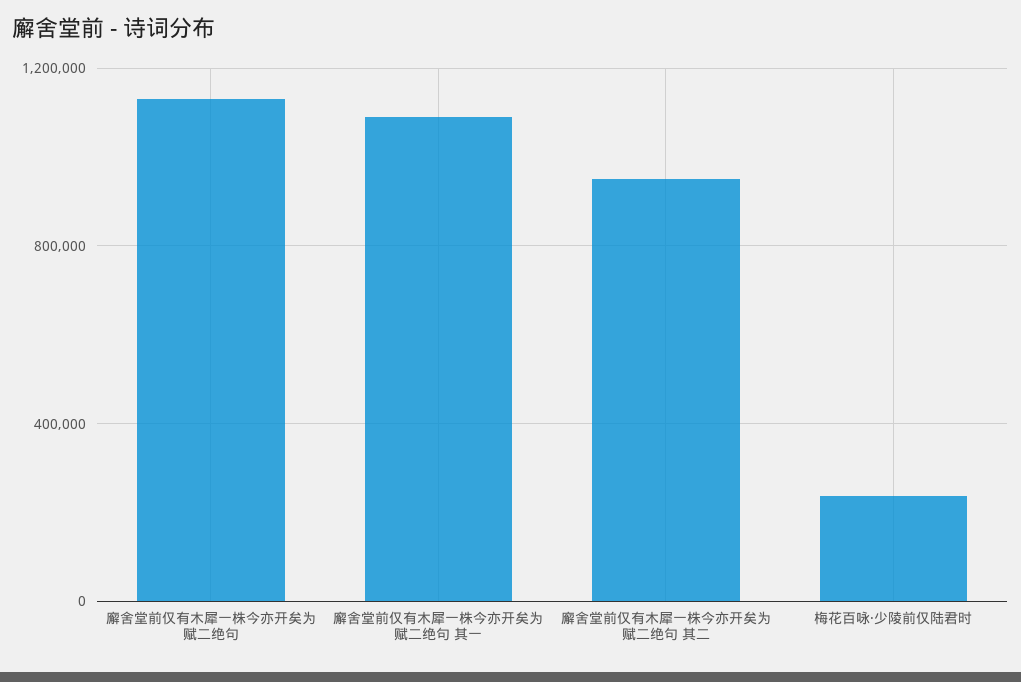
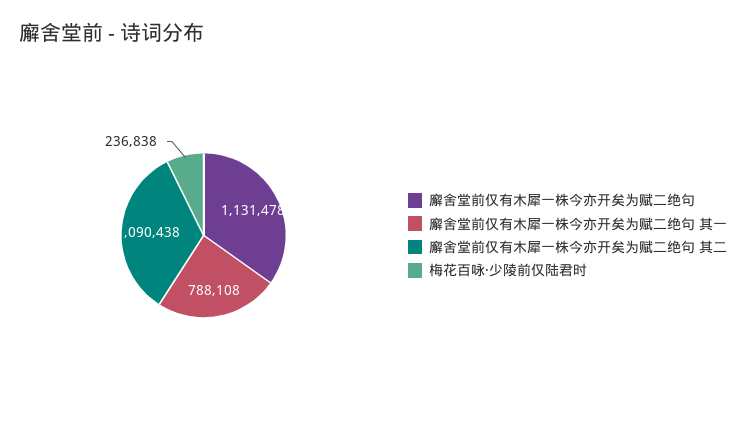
廨舍堂前仅有木犀一株今亦开矣为赋二绝句 其一: 1100000 -> 788108
廨舍堂前仅有木犀一株今亦开矣为赋二绝句 其二: 950000 -> 1090438

